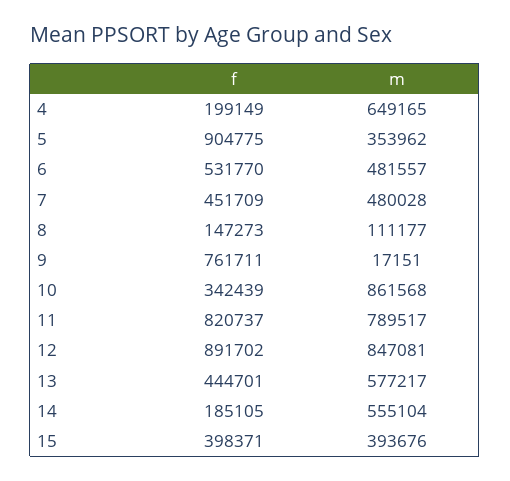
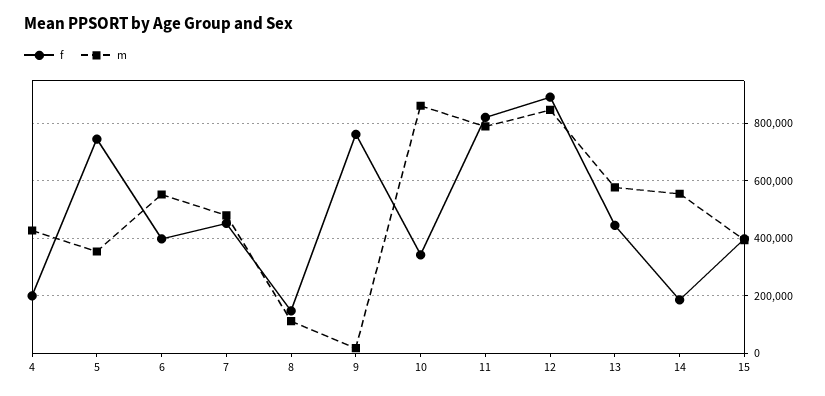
m, 4: 649165 -> 425000
f, 5: 904775 -> 750000
f, 6: 531770 -> 400000
m, 6: 481557 -> 550000

